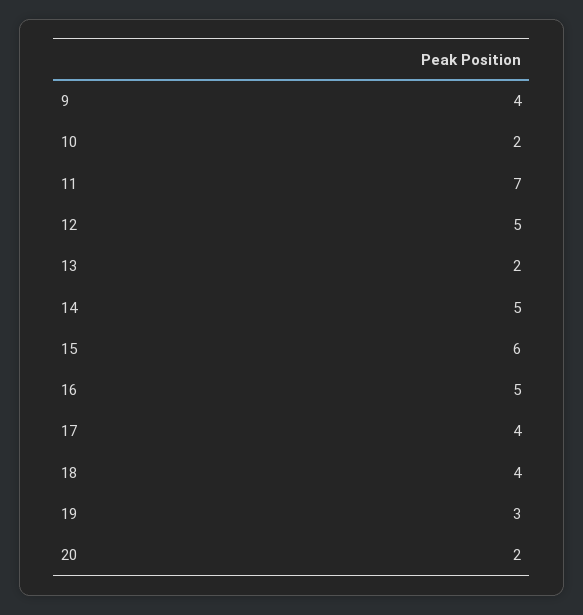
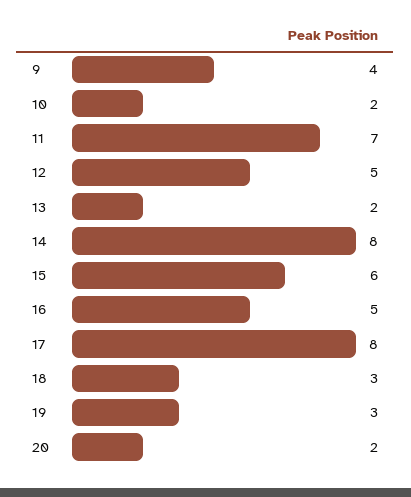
14: 5 -> 8
17: 4 -> 8
18: 4 -> 3

